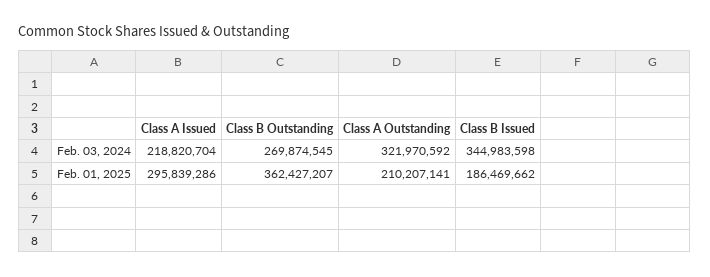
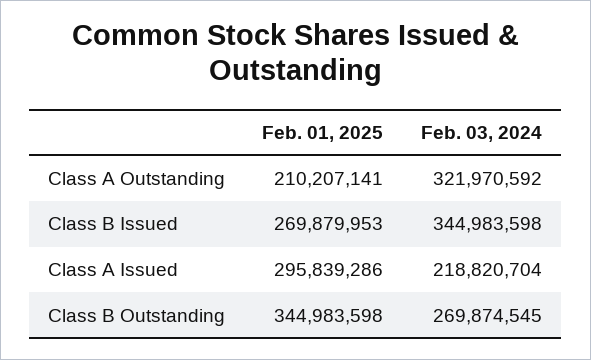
Class B Outstanding, Feb. 01, 2025: 362427207 -> 344983598
Class B Issued, Feb. 01, 2025: 186469662 -> 269879953

